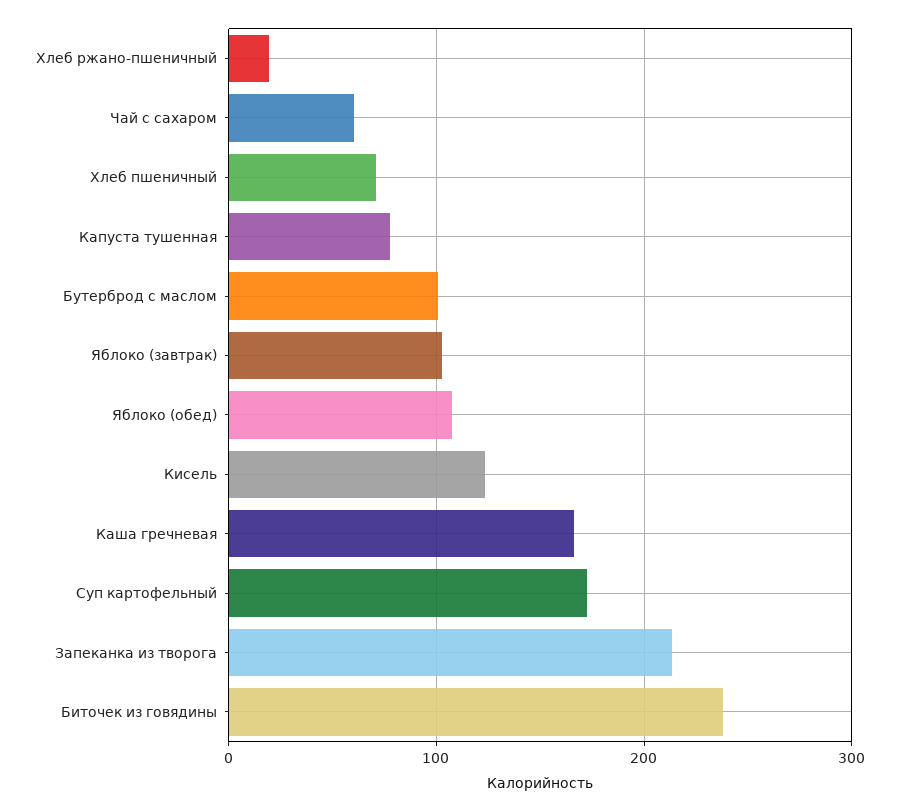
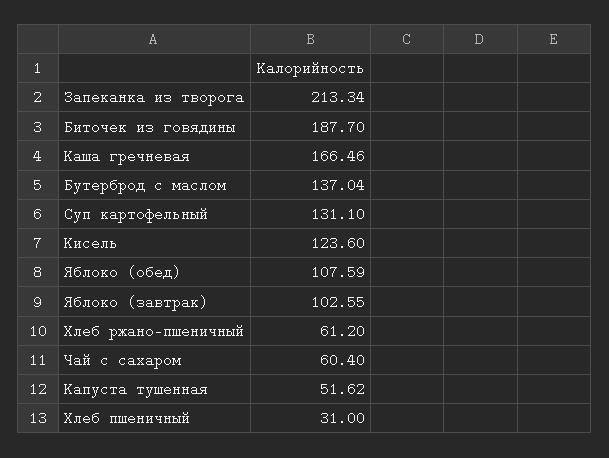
Хлеб ржано-пшеничный: 20 -> 61.2
Хлеб пшеничный: 70 -> 31
Капуста тушенная: 80 -> 51.62
Бутерброд с маслом: 100 -> 137.04
Суп картофельный: 170 -> 131.1
Биточек из говядины: 240 -> 187.7

